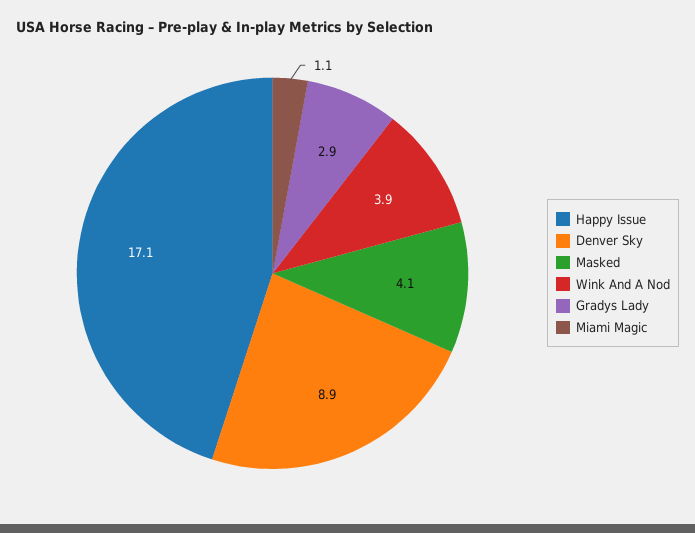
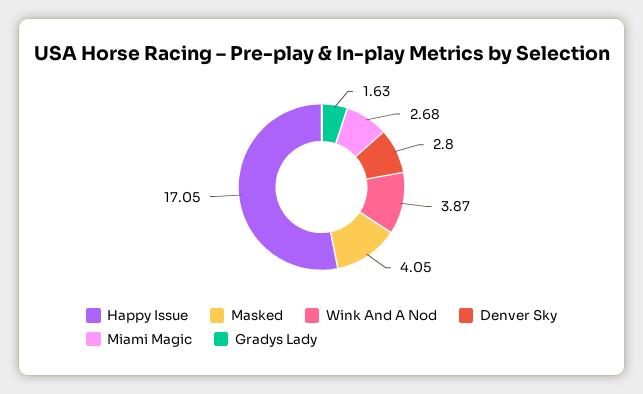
Denver Sky: 8.9 -> 2.8
Gradys Lady: 2.9 -> 1.63
Miami Magic: 1.1 -> 2.68

